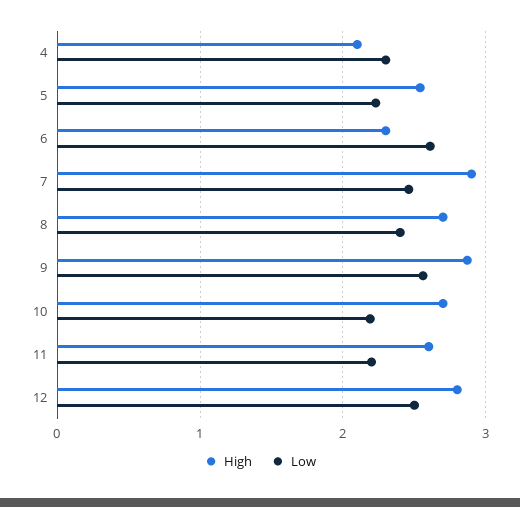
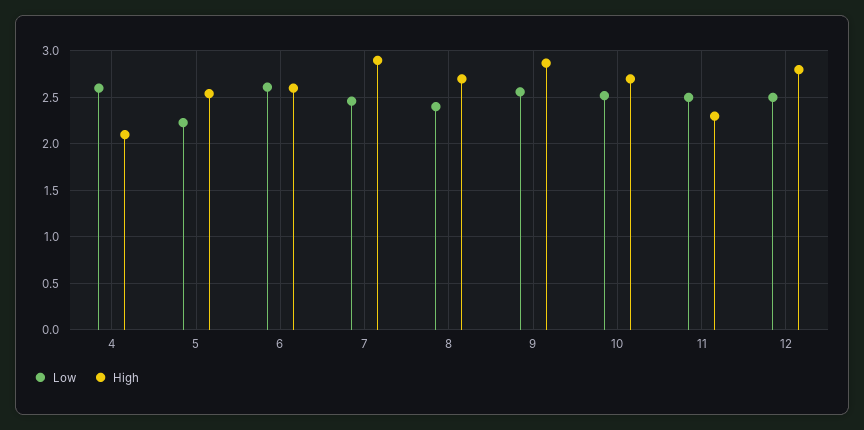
Low, 4: 2.3 -> 2.6
High, 6: 2.3 -> 2.6
Low, 10: 2.2 -> 2.5
High, 11: 2.6 -> 2.3
Low, 11: 2.2 -> 2.5

